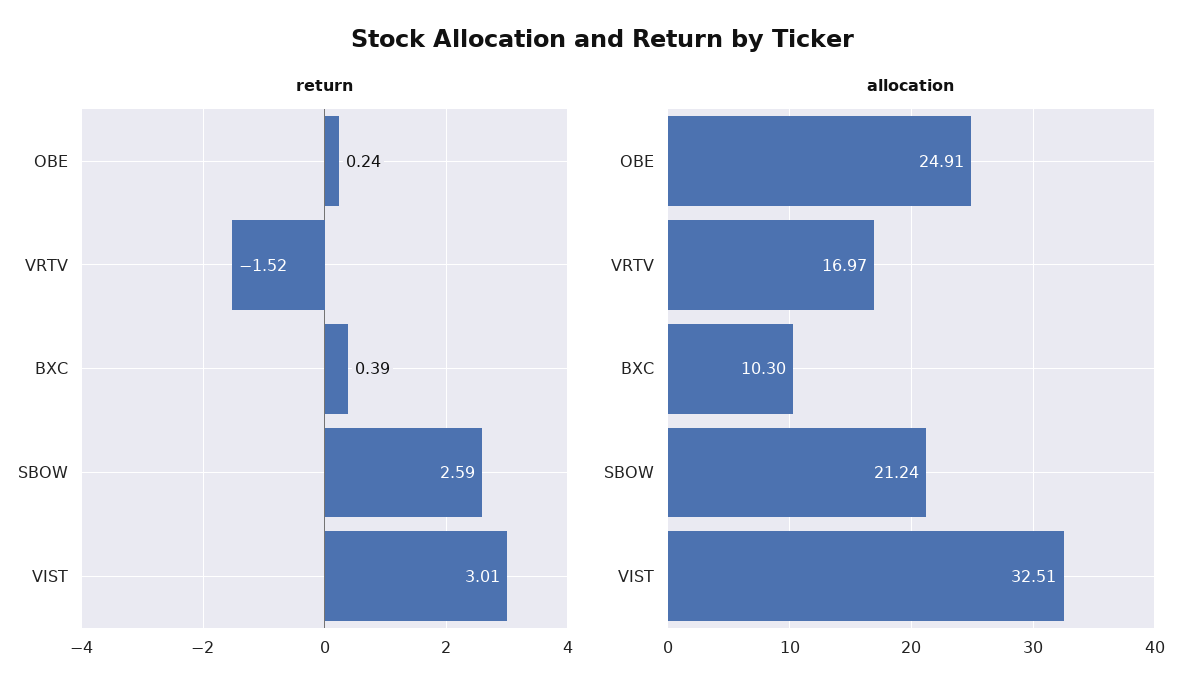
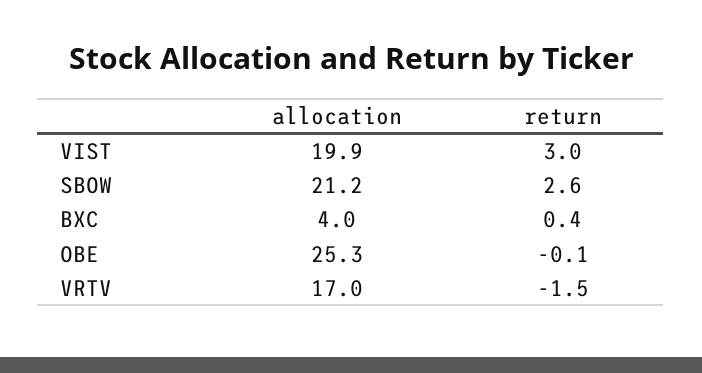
return, OBE: 0.24 -> -0.1
allocation, OBE: 24.91 -> 25.3
allocation, BXC: 10.3 -> 4
allocation, VIST: 32.51 -> 19.9

